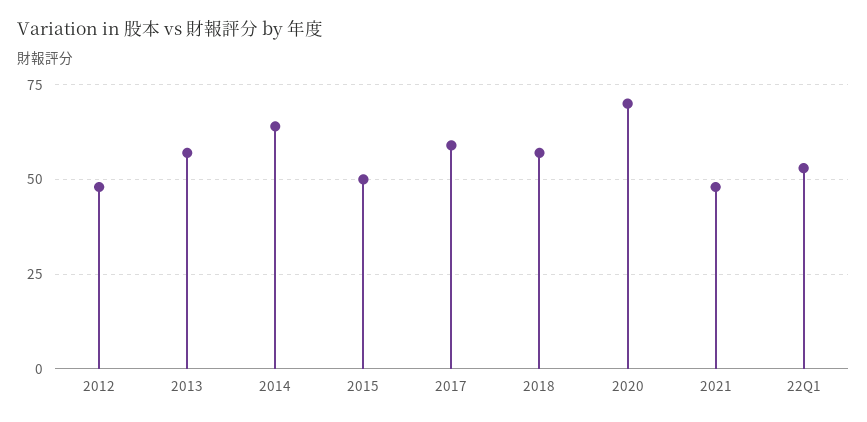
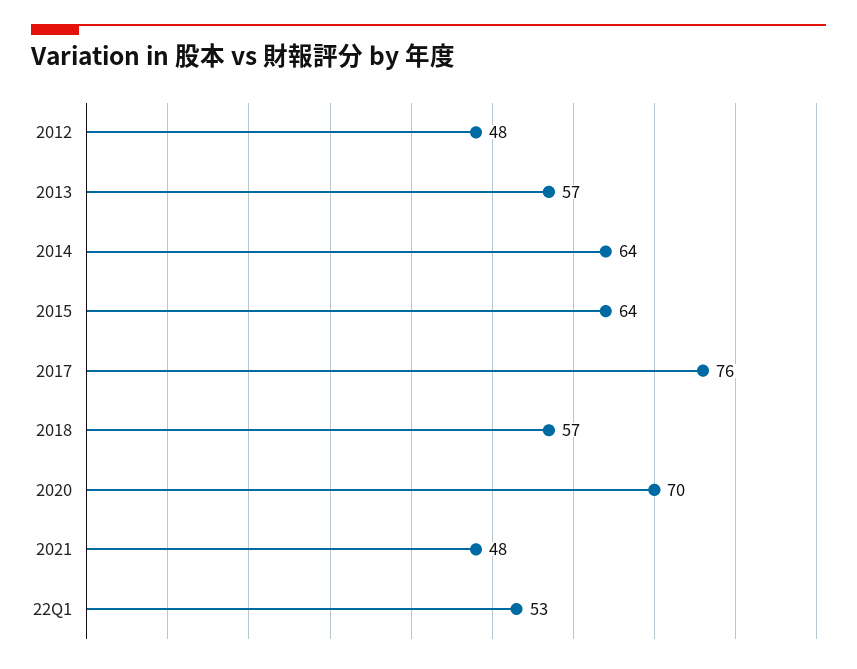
2015: 50 -> 64
2017: 60 -> 76

